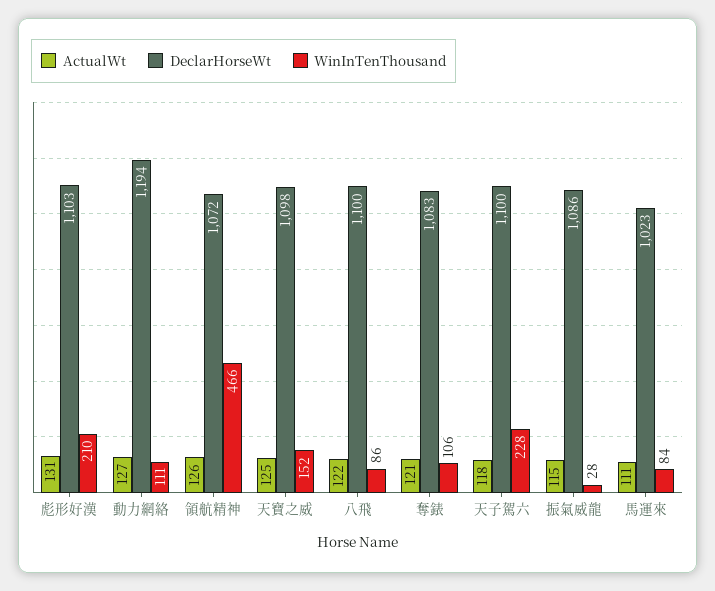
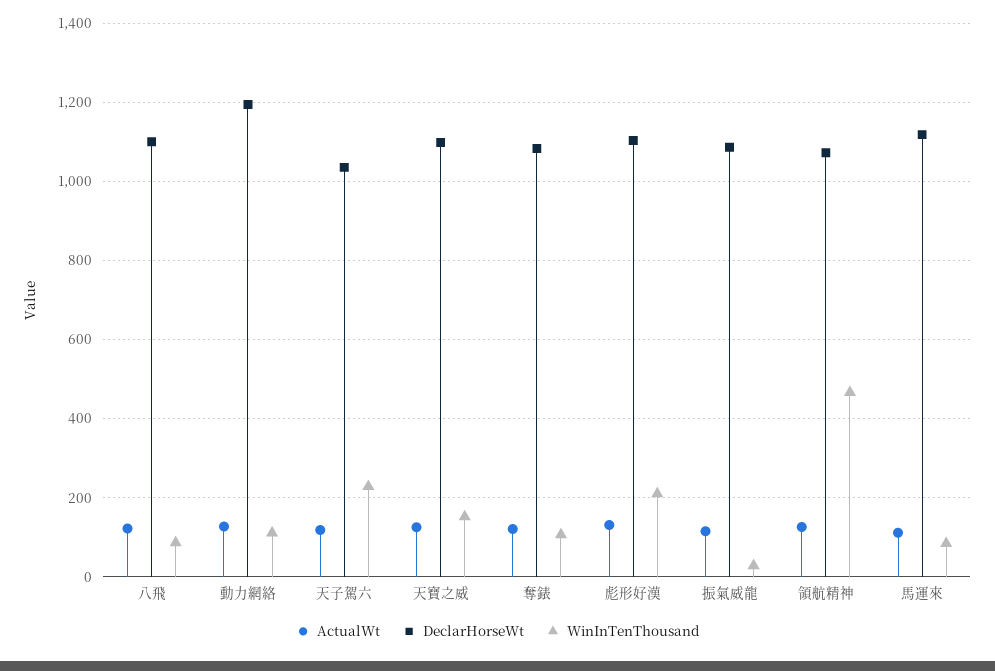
DeclarHorseWt, 天子駕六: 1100 -> 1040
DeclarHorseWt, 馬運來: 1023 -> 1120

